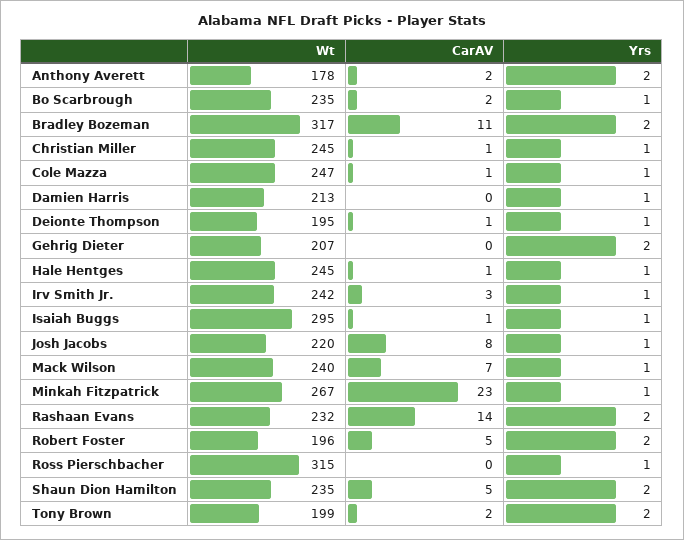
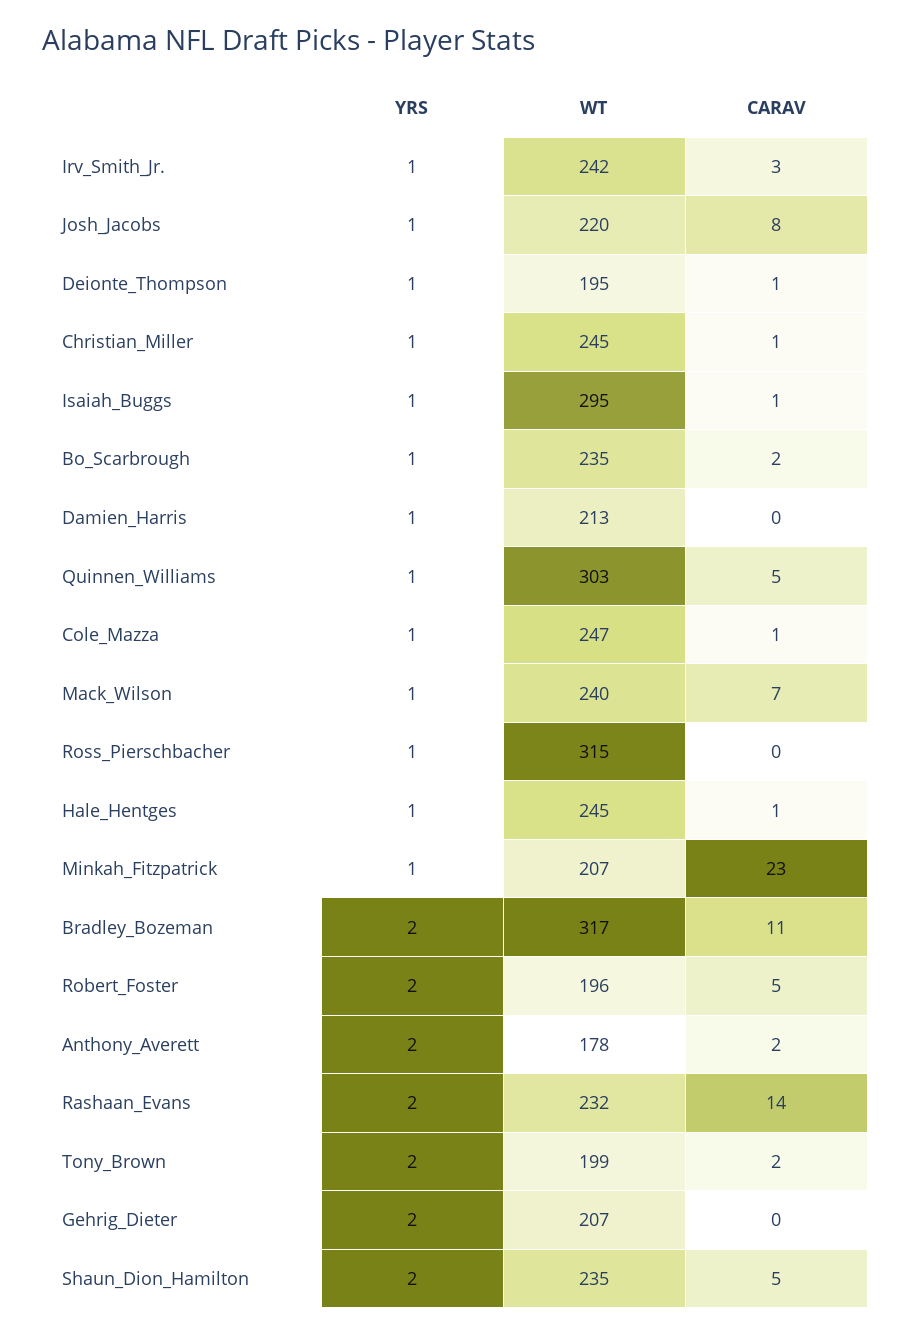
Wt, Minkah Fitzpatrick: 267 -> 207
Yrs, Quinnen_Williams: none -> 1
Wt, Quinnen_Williams: none -> 303
CarAV, Quinnen_Williams: none -> 5

